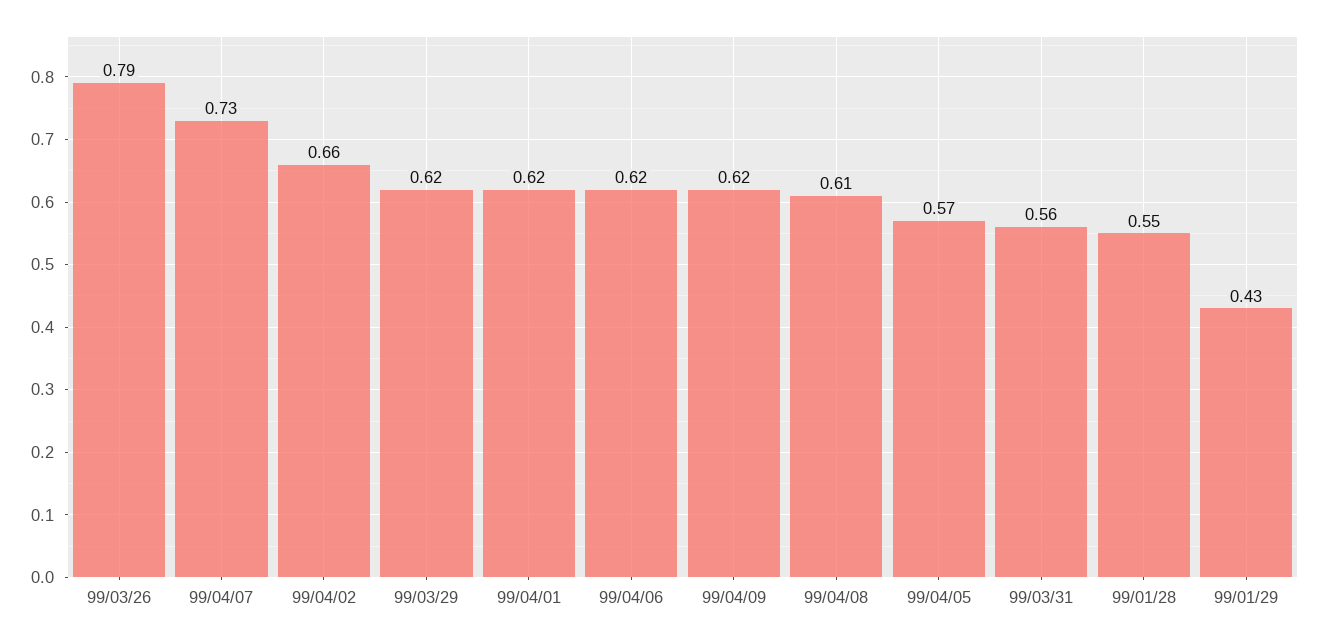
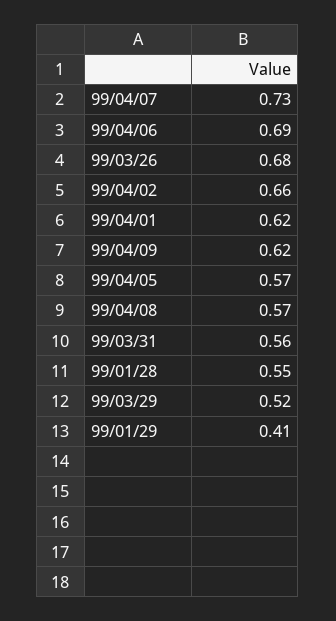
99/03/26: 0.79 -> 0.68
99/03/29: 0.62 -> 0.52
99/04/06: 0.62 -> 0.69
99/04/08: 0.61 -> 0.57
99/01/29: 0.43 -> 0.41

